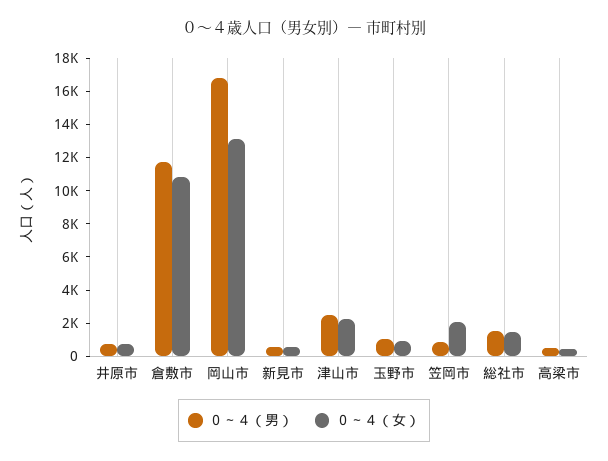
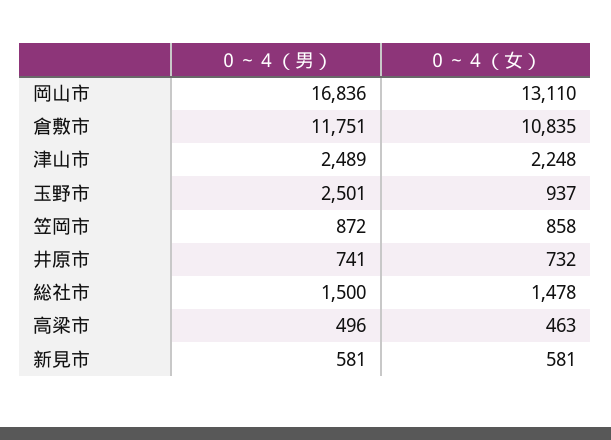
０～４（男）, 玉野市: 1000 -> 2501
０～４（女）, 笠岡市: 2000 -> 858

